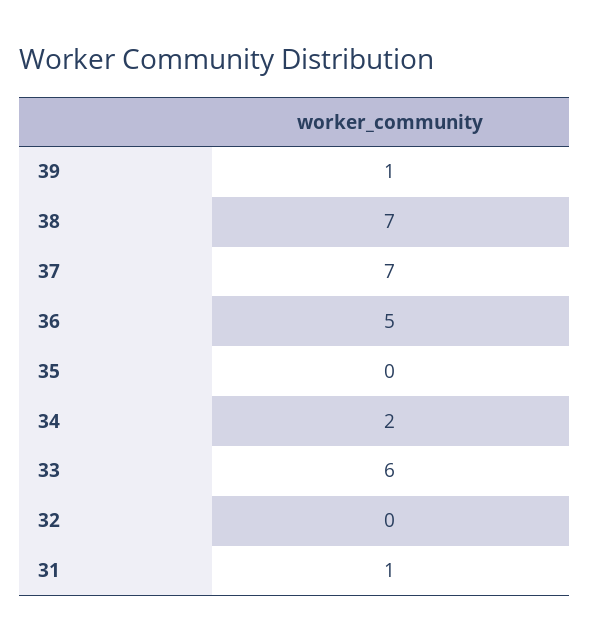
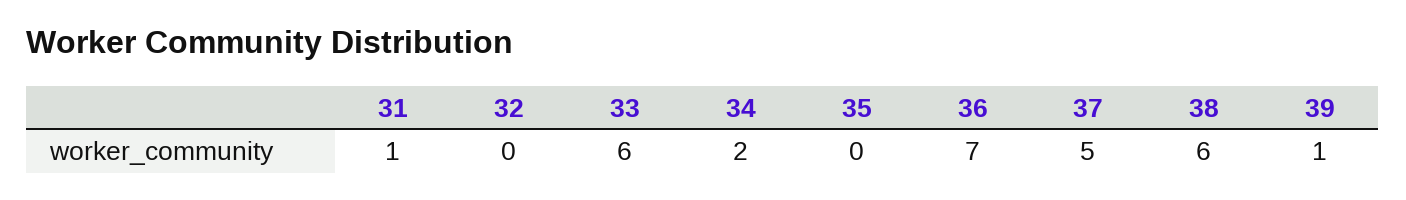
38: 7 -> 6
37: 7 -> 5
36: 5 -> 7

